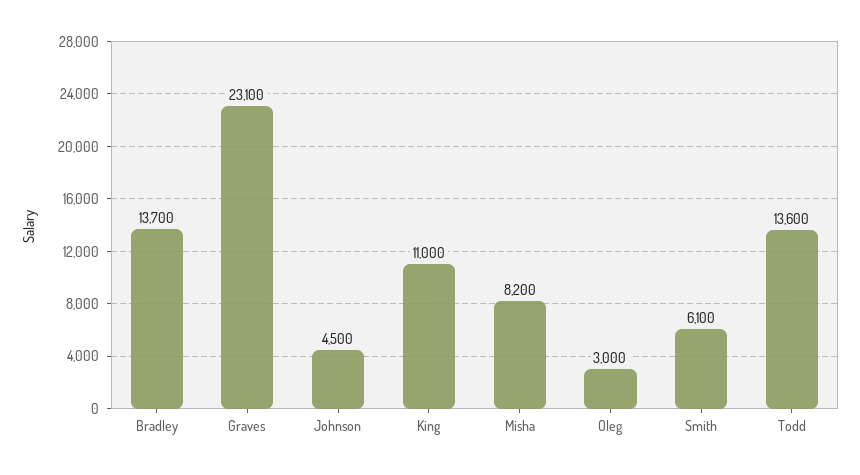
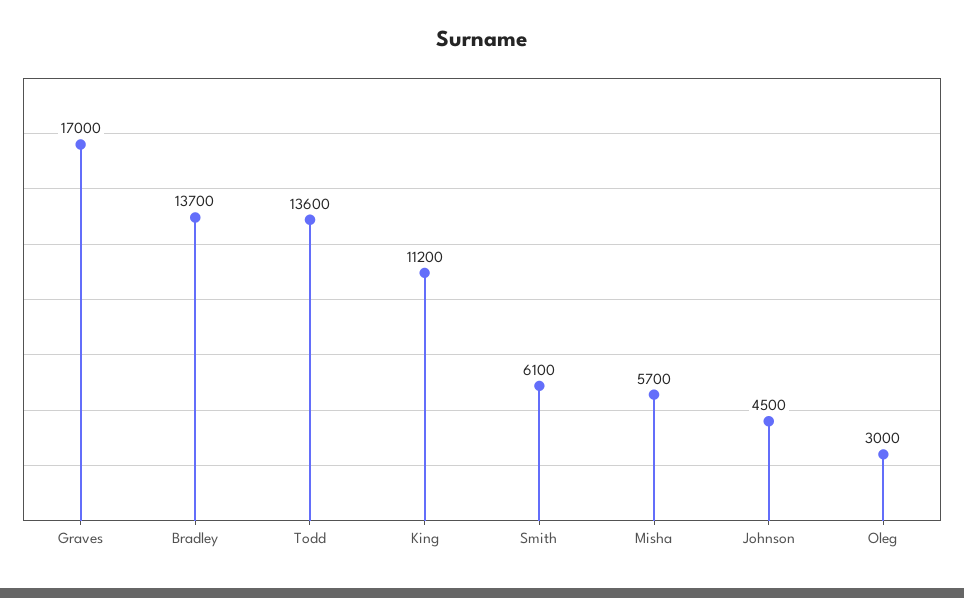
Graves: 23100 -> 17000
King: 11000 -> 11200
Misha: 8200 -> 5700

